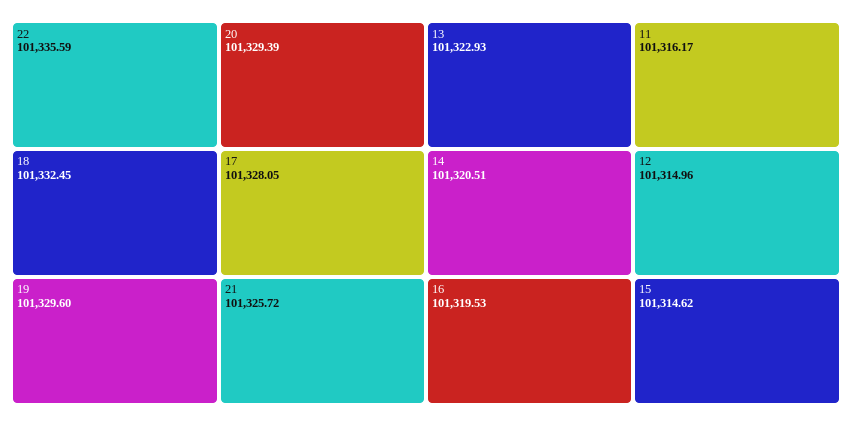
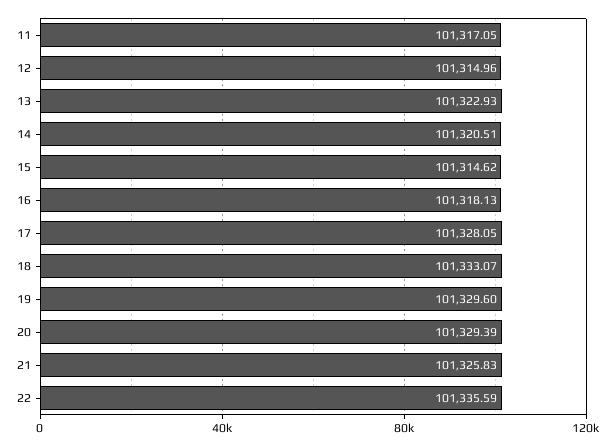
18: 101332.45 -> 101333.07
21: 101325.72 -> 101325.83
16: 101319.53 -> 101318.13
11: 101316.17 -> 101317.05

